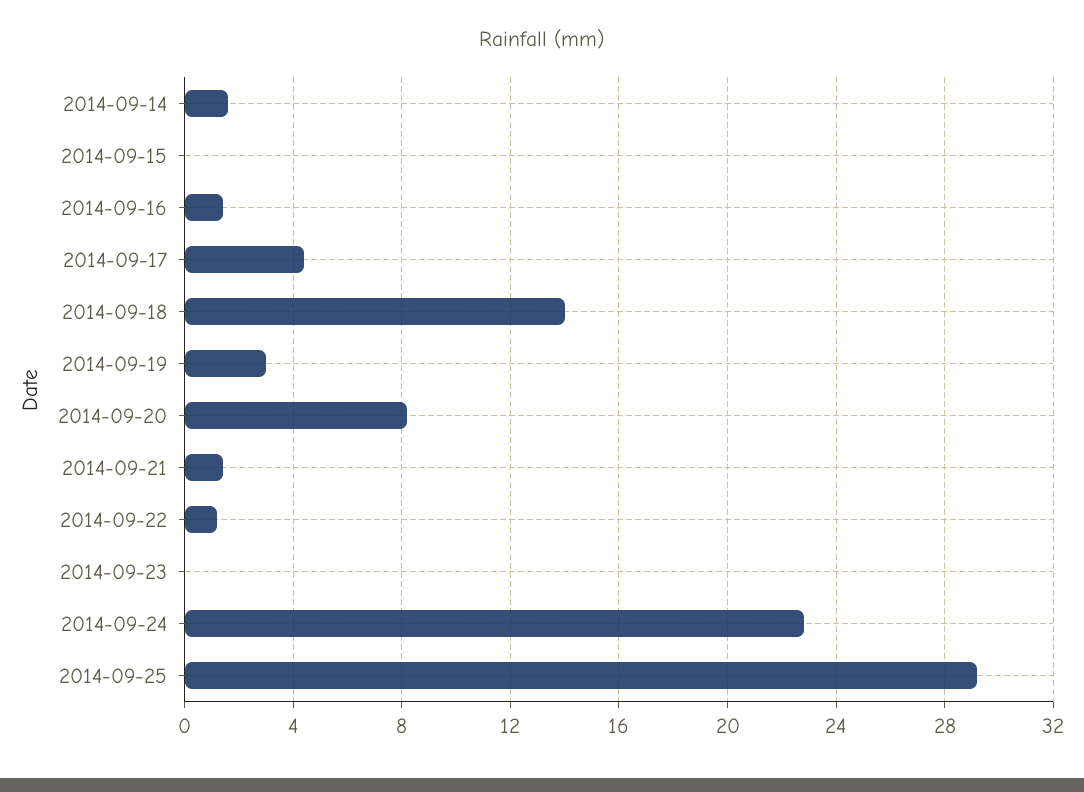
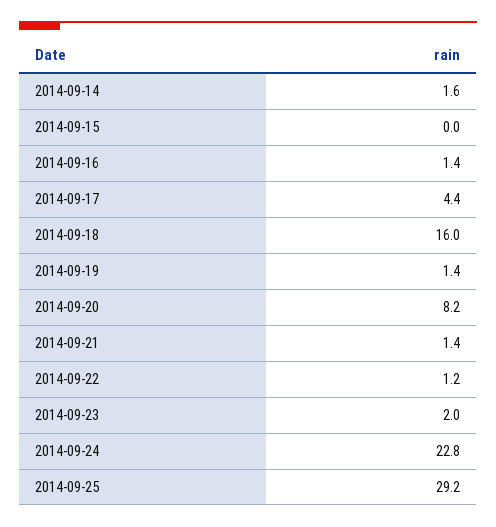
2014-09-18: 14 -> 16
2014-09-19: 3 -> 1.4
2014-09-23: 0 -> 2

